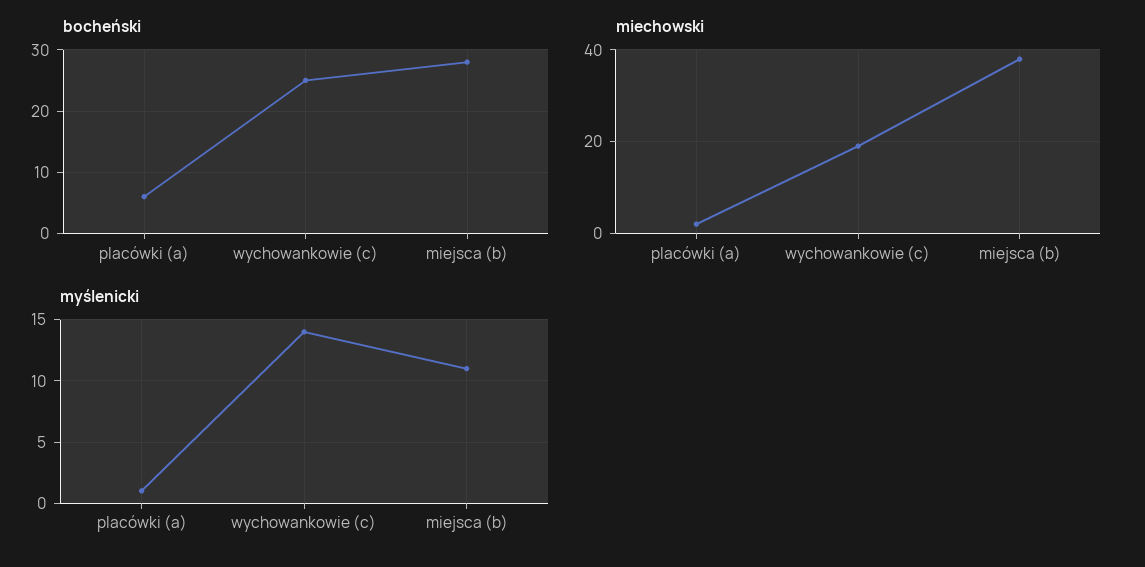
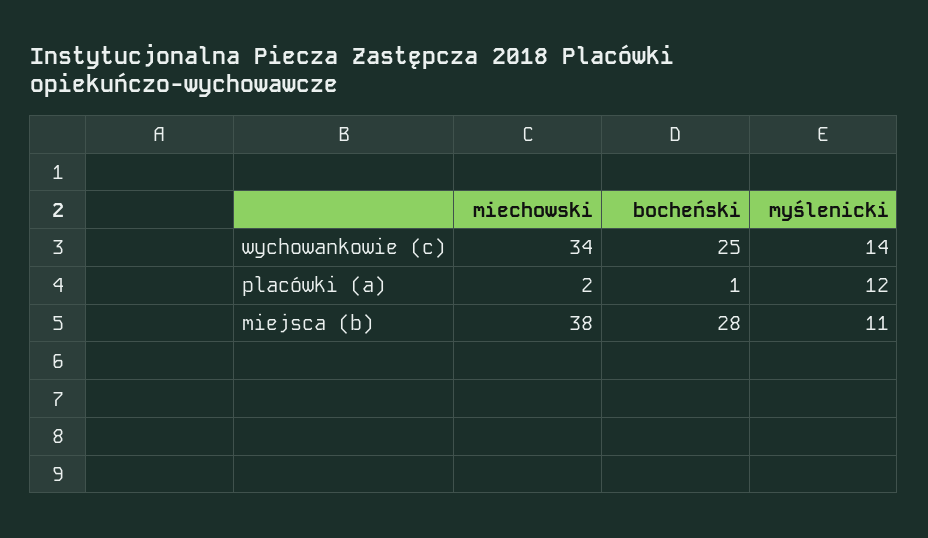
bocheński, placówki (a): 6 -> 1
miechowski, wychowankowie (c): 20 -> 34
myślenicki, placówki (a): 1 -> 12

